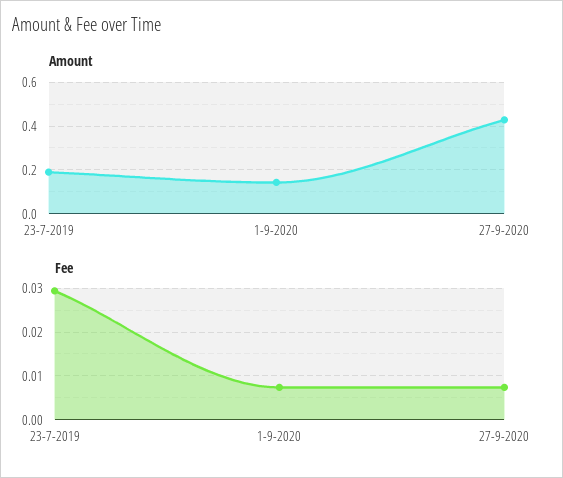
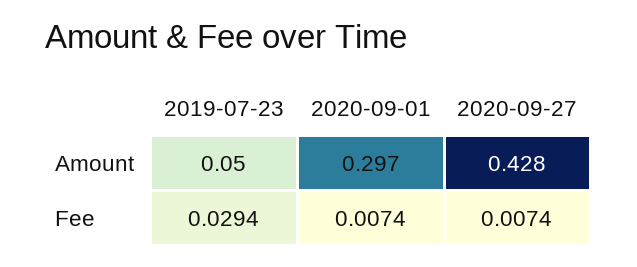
Amount, 23-7-2019: 0.2 -> 0.05
Amount, 1-9-2020: 0.15 -> 0.297

